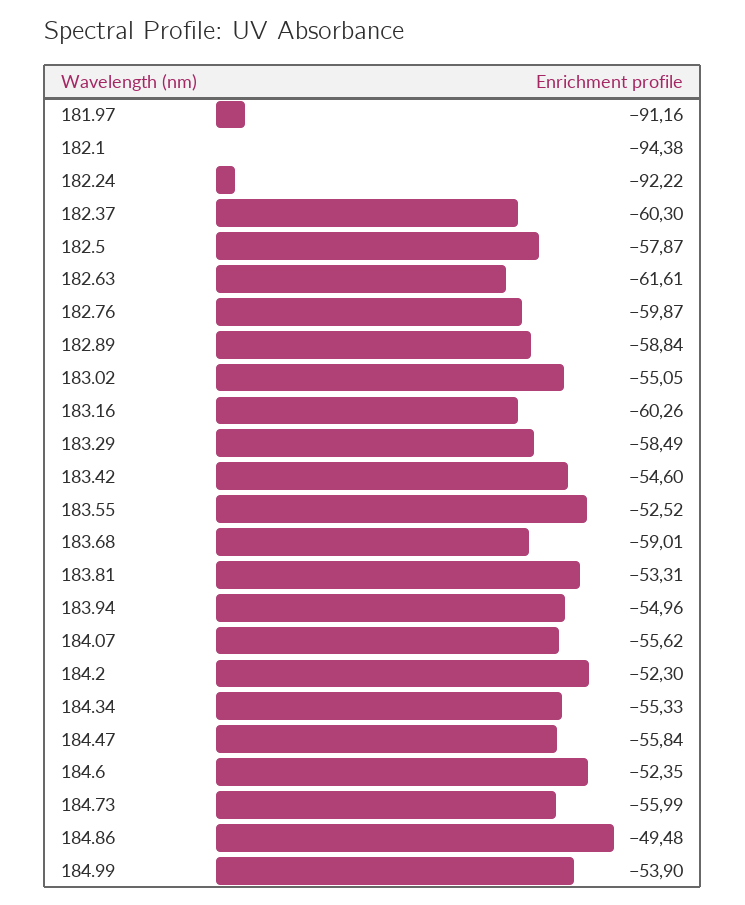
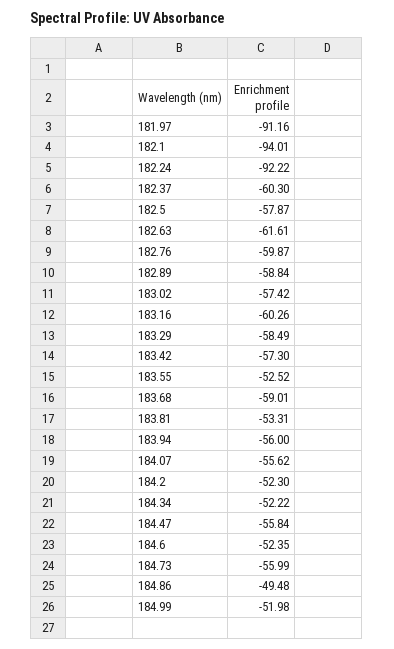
182.1: -94.38 -> -94.01
183.02: -55.05 -> -57.42
183.42: -54.6 -> -57.3
183.94: -54.96 -> -56
184.34: -55.33 -> -52.22
184.99: -53.9 -> -51.98

